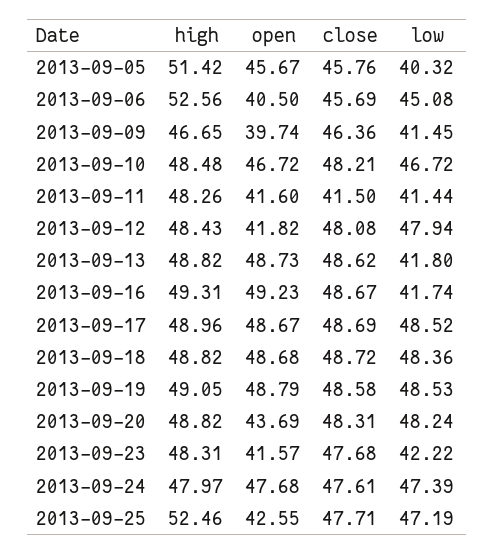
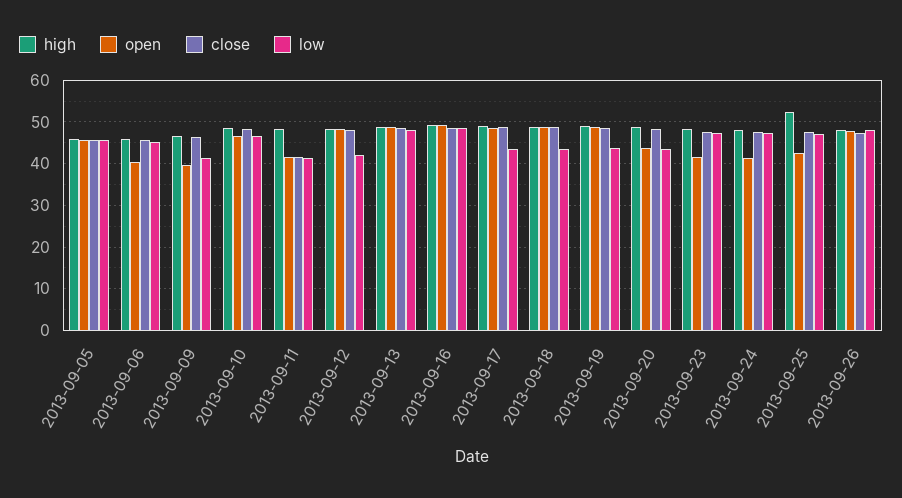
high, 2013-09-05: 51.42 -> 46
low, 2013-09-05: 40.32 -> 46
high, 2013-09-06: 52.56 -> 46
open, 2013-09-12: 41.82 -> 48
low, 2013-09-12: 47.94 -> 42
low, 2013-09-13: 41.8 -> 48
low, 2013-09-16: 41.74 -> 48
low, 2013-09-17: 48.52 -> 44
low, 2013-09-18: 48.36 -> 44
low, 2013-09-19: 48.53 -> 44
low, 2013-09-20: 48.24 -> 44
low, 2013-09-23: 42.22 -> 48
open, 2013-09-24: 47.68 -> 42
high, 2013-09-26: none -> 48
open, 2013-09-26: none -> 48
close, 2013-09-26: none -> 48
low, 2013-09-26: none -> 48

